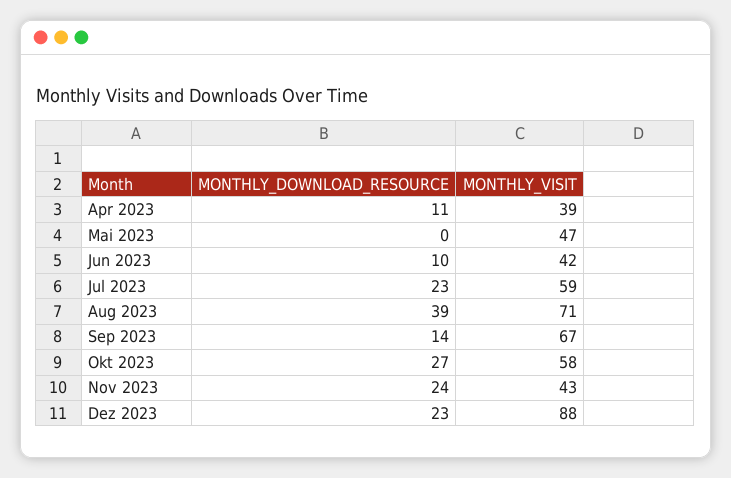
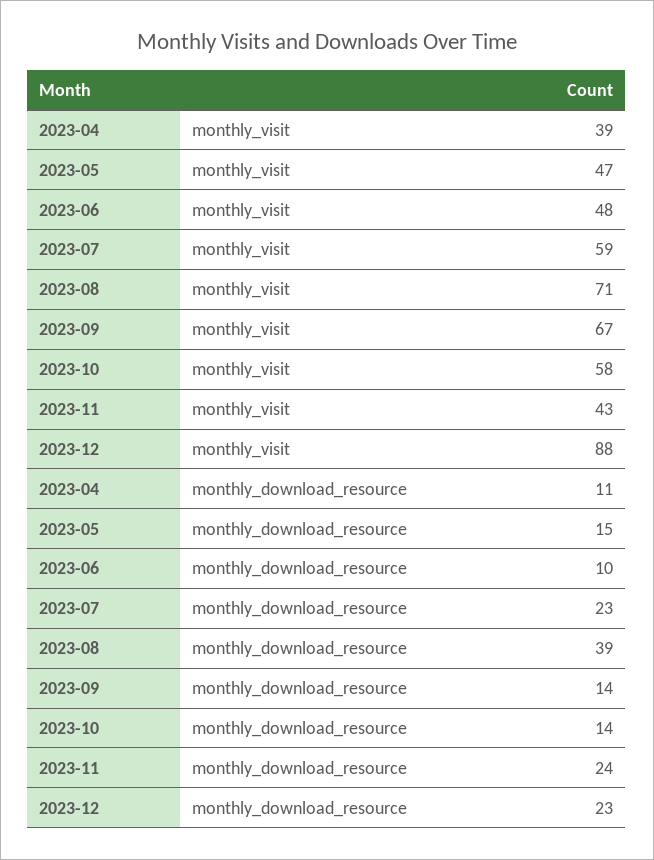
MONTHLY_DOWNLOAD_RESOURCE, Mai 2023: 0 -> 15
MONTHLY_VISIT, Jun 2023: 42 -> 48
MONTHLY_DOWNLOAD_RESOURCE, Okt 2023: 27 -> 14

